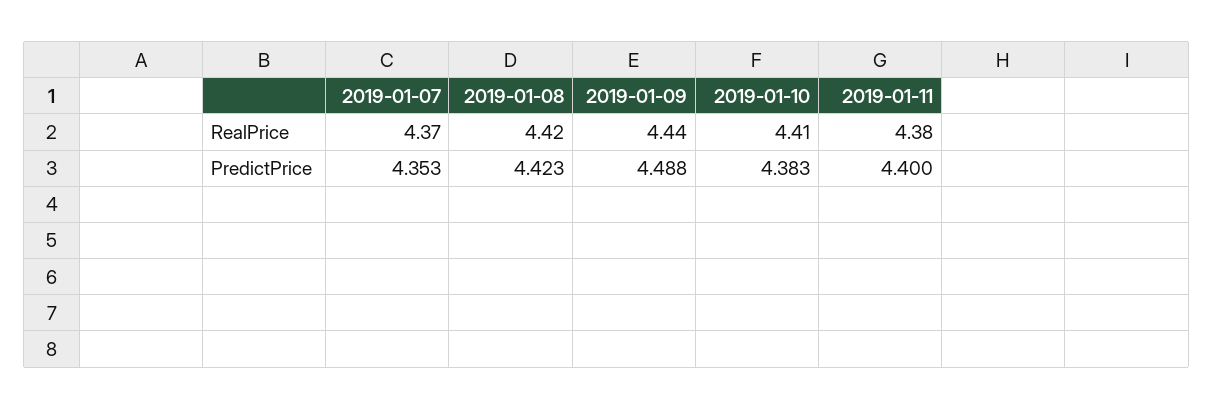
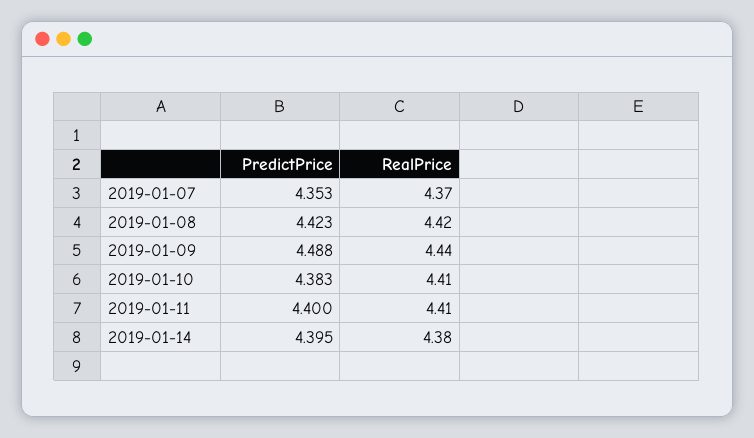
2019-01-11, RealPrice: 4.38 -> 4.41
2019-01-14, PredictPrice: none -> 4.395
2019-01-14, RealPrice: none -> 4.38

